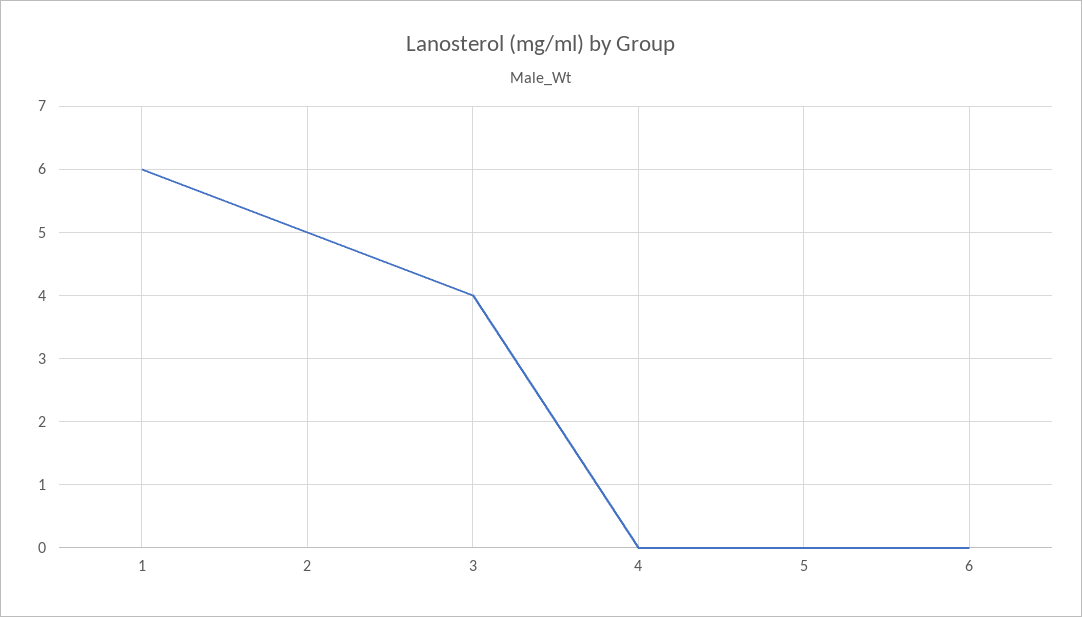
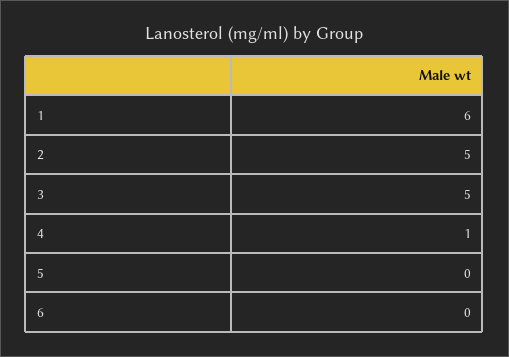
3: 4 -> 5
4: 0 -> 1

